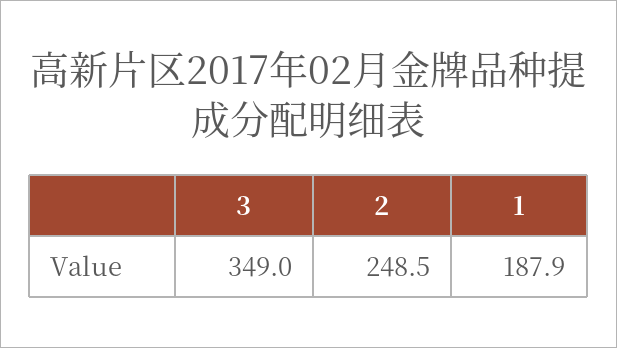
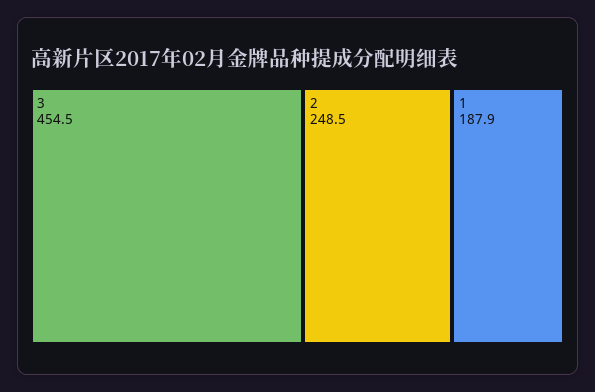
3: 349 -> 454.5

